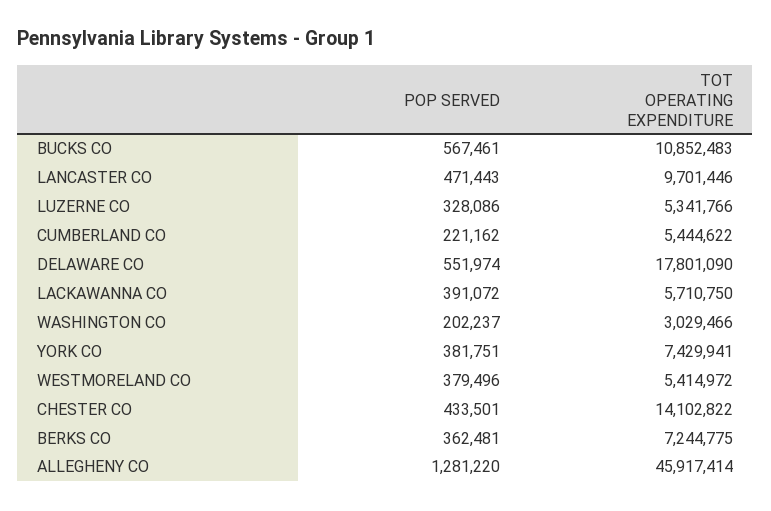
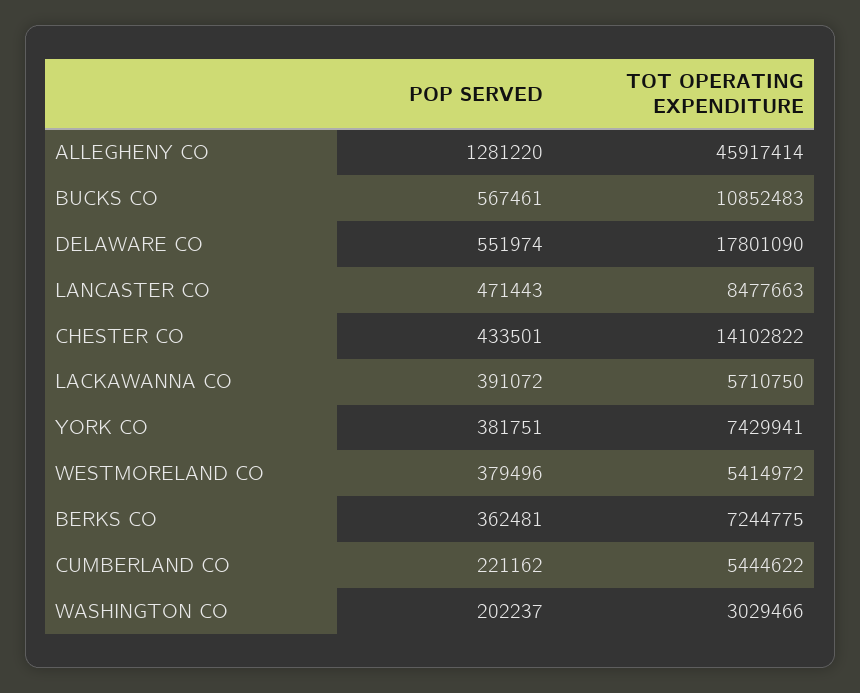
TOT OPERATING EXPENDITURE, LANCASTER CO: 9701446 -> 8477663
POP SERVED, LUZERNE CO: 328086 -> none
TOT OPERATING EXPENDITURE, LUZERNE CO: 5341766 -> none

